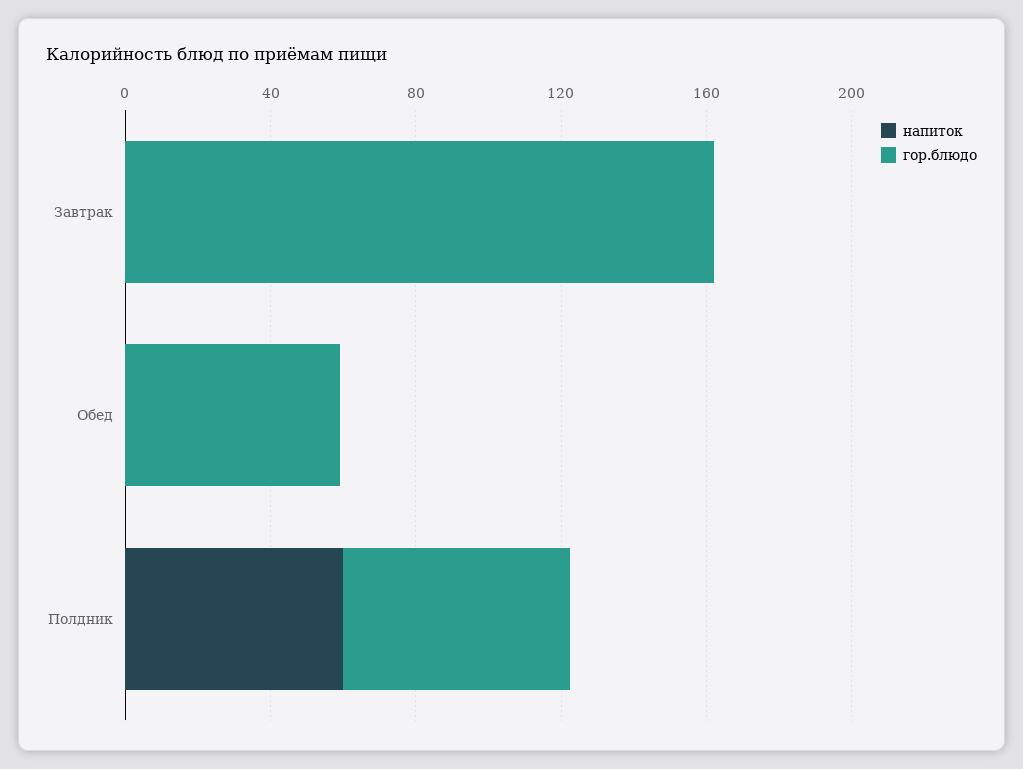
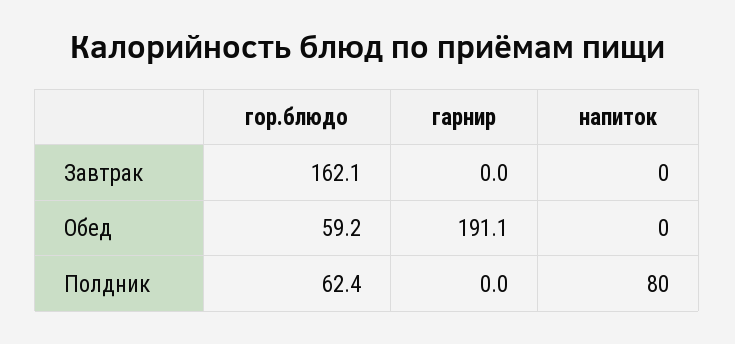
напиток, Полдник: 60 -> 80
гарнир, Завтрак: none -> 0
гарнир, Обед: none -> 191.1
гарнир, Полдник: none -> 0

